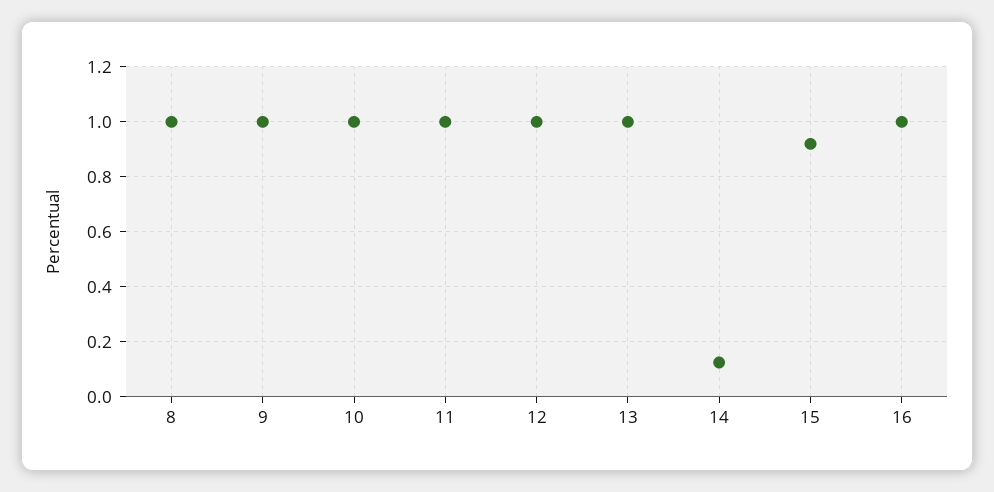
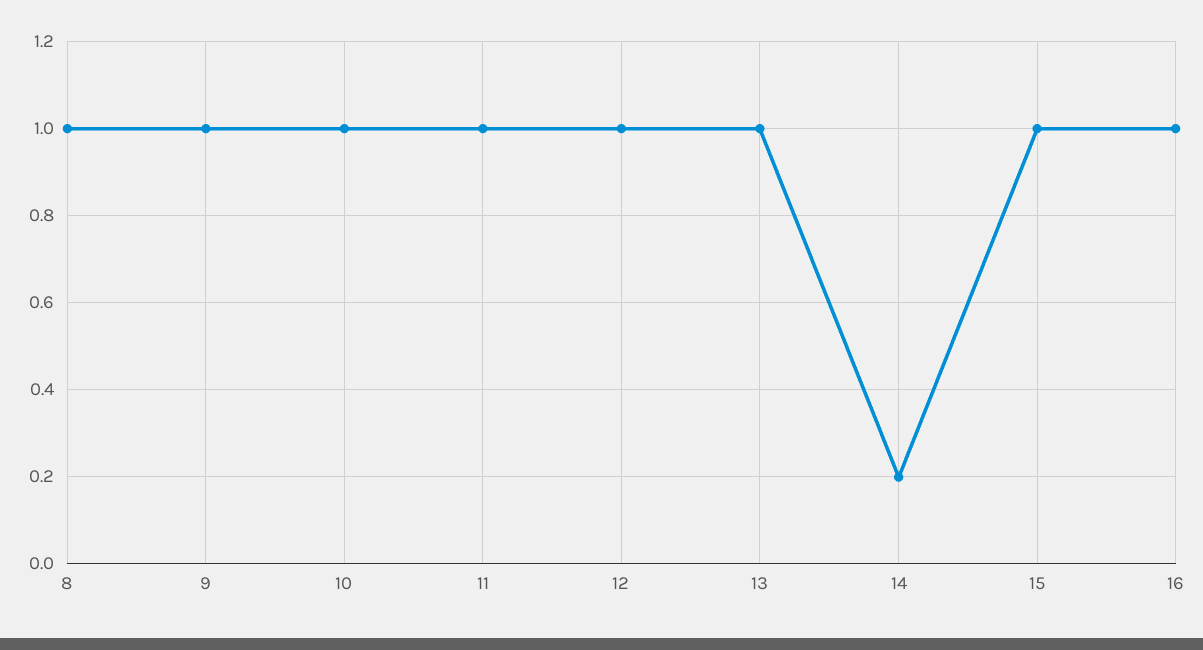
14: 0.125 -> 0.2
15: 0.925 -> 1

